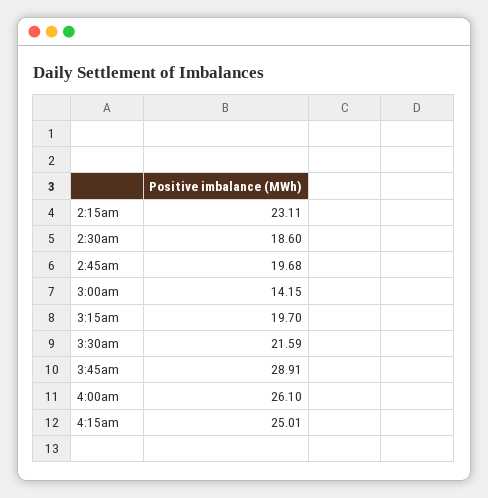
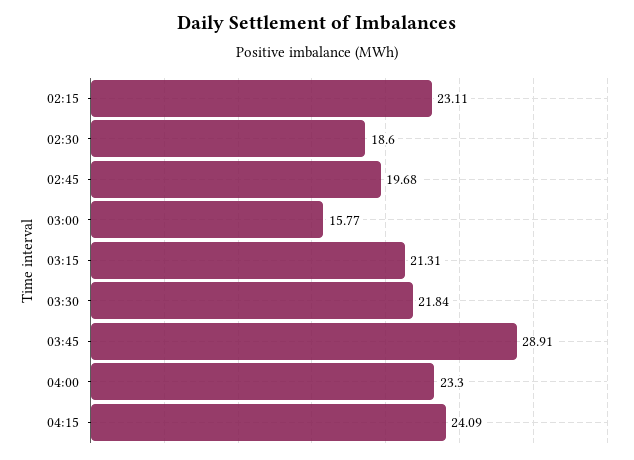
3:00am: 14.15 -> 15.77
3:15am: 19.7 -> 21.31
3:30am: 21.59 -> 21.84
4:00am: 26.1 -> 23.3
4:15am: 25.01 -> 24.09

